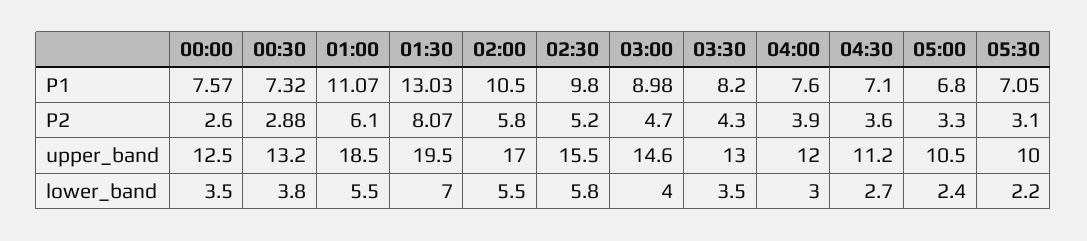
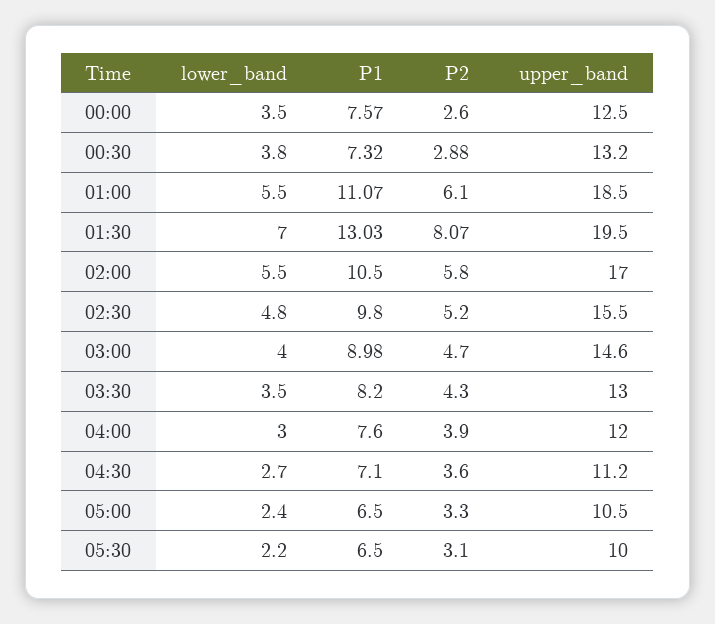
05:00, P1: 6.8 -> 6.5
05:30, P1: 7.05 -> 6.5
02:30, lower_band: 5.8 -> 4.8

